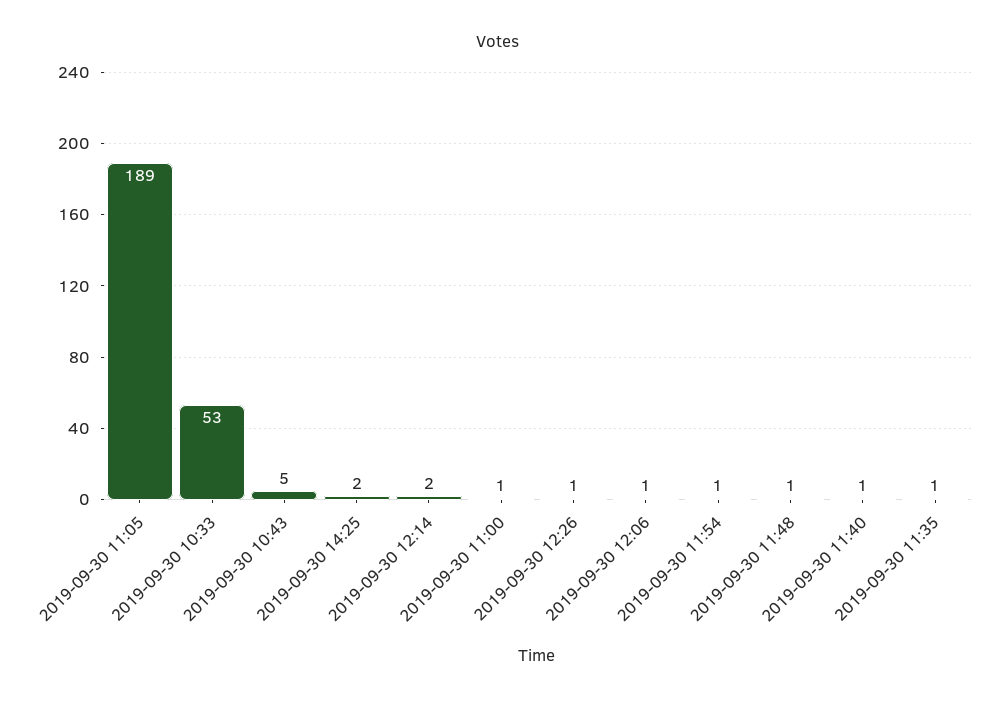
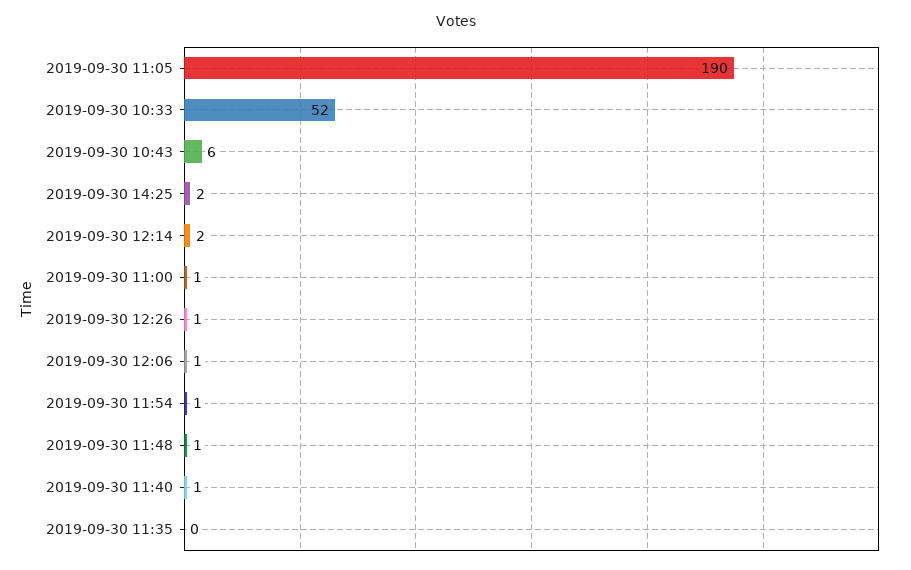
2019-09-30 11:05: 189 -> 190
2019-09-30 10:33: 53 -> 52
2019-09-30 10:43: 5 -> 6
2019-09-30 11:35: 1 -> 0

